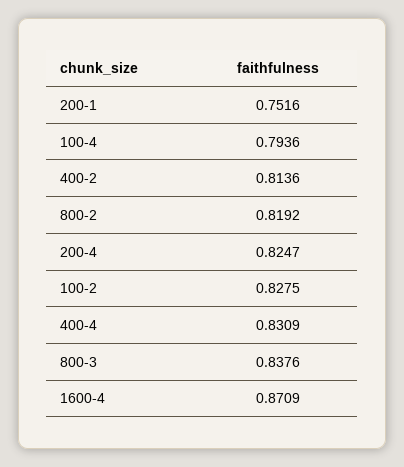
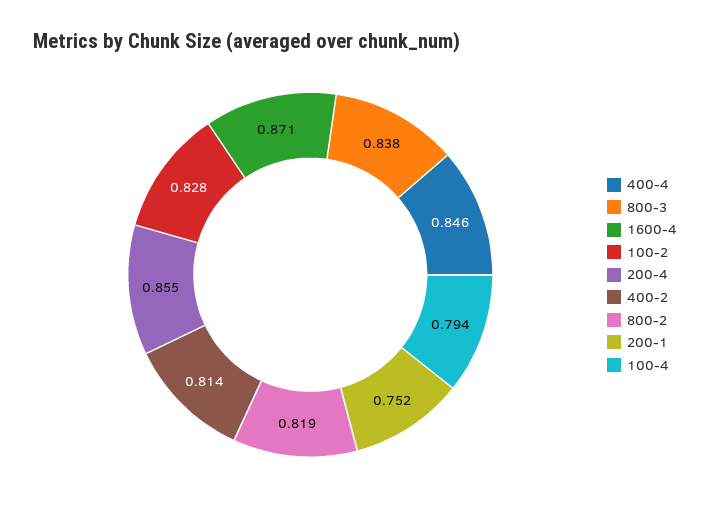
200-4: 0.8247 -> 0.855
400-4: 0.8309 -> 0.846

